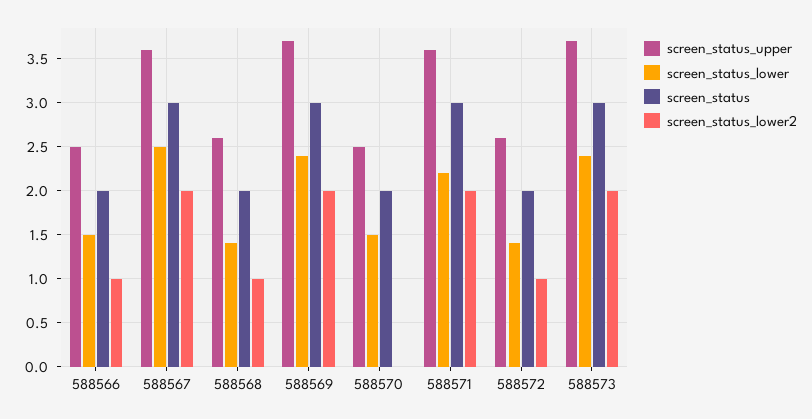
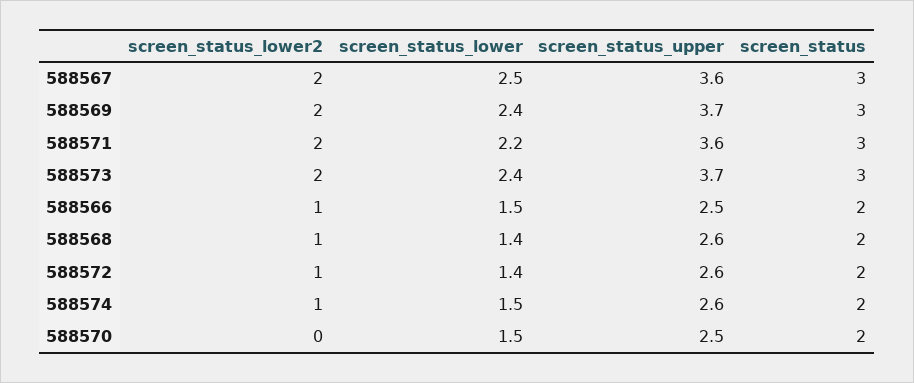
screen_status_lower2, 588574: none -> 1
screen_status_lower, 588574: none -> 1.5
screen_status_upper, 588574: none -> 2.6
screen_status, 588574: none -> 2

